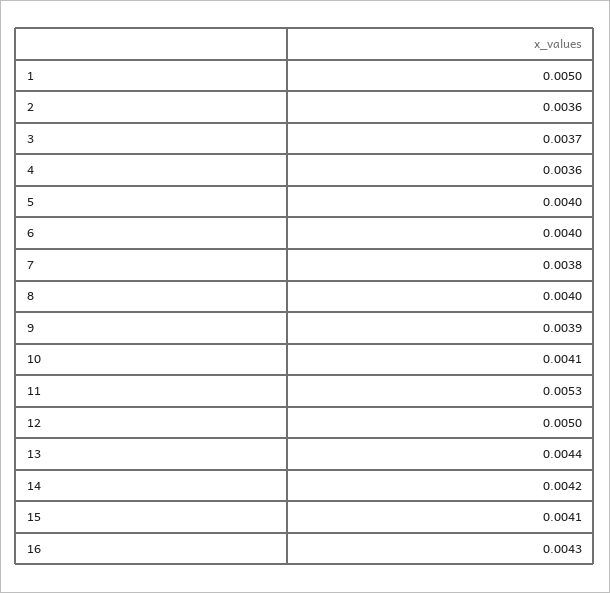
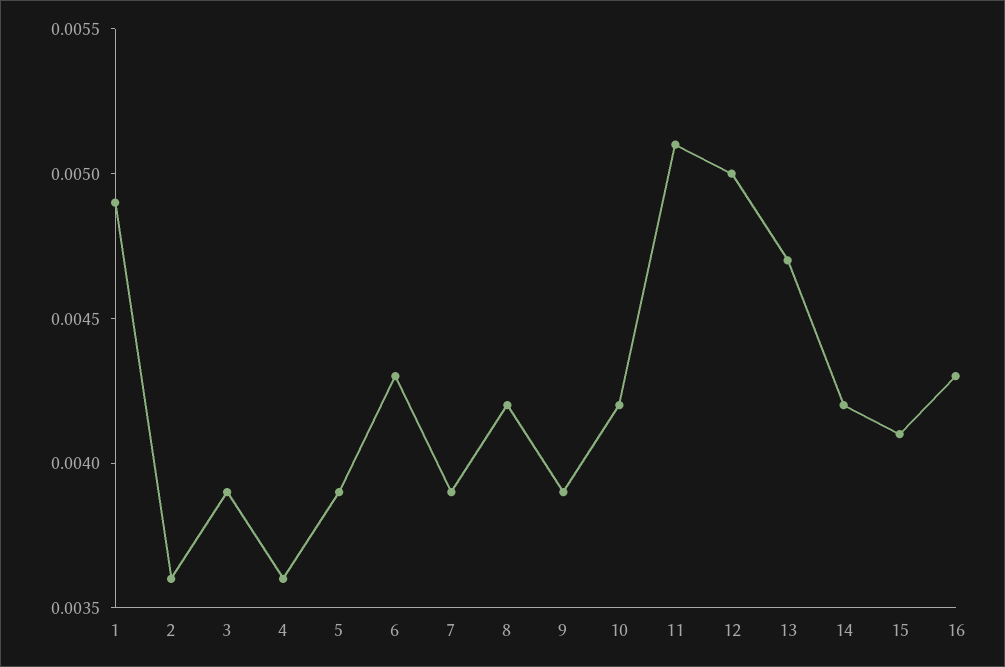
1: 0.005 -> 0.0049
3: 0.0037 -> 0.0039
5: 0.004 -> 0.0039
6: 0.004 -> 0.0043
7: 0.0038 -> 0.0039
8: 0.004 -> 0.0042
10: 0.0041 -> 0.0042
11: 0.0053 -> 0.0051
13: 0.0044 -> 0.0047

